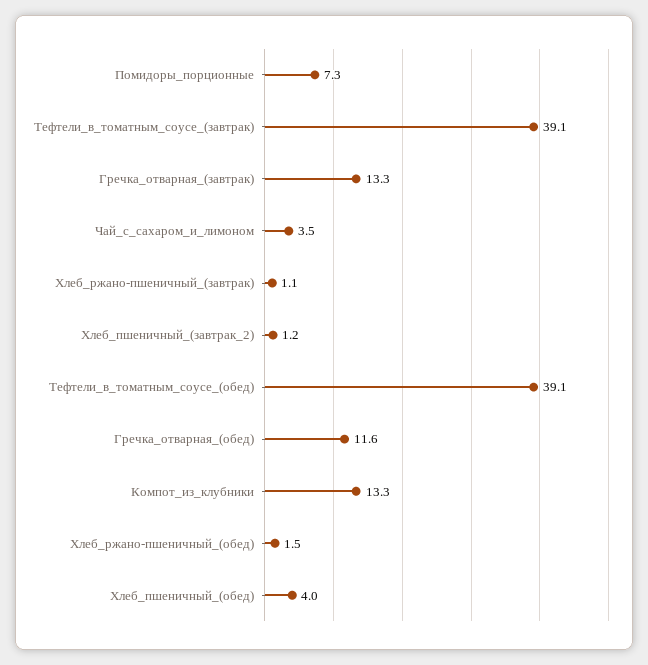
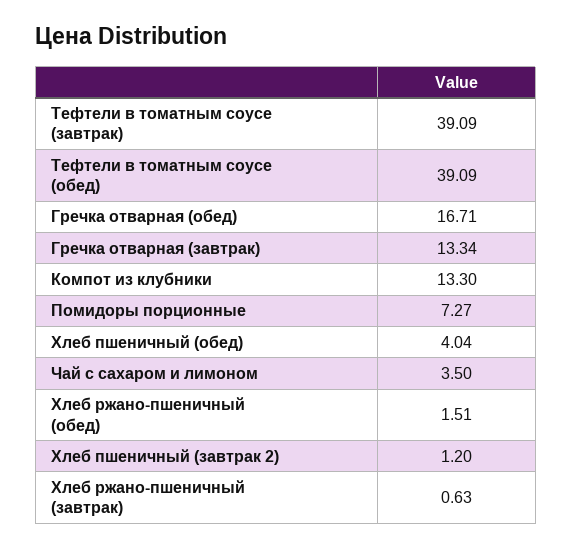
Хлеб_ржано-пшеничный_(завтрак): 1.1 -> 0.63
Гречка_отварная_(обед): 11.6 -> 16.71

